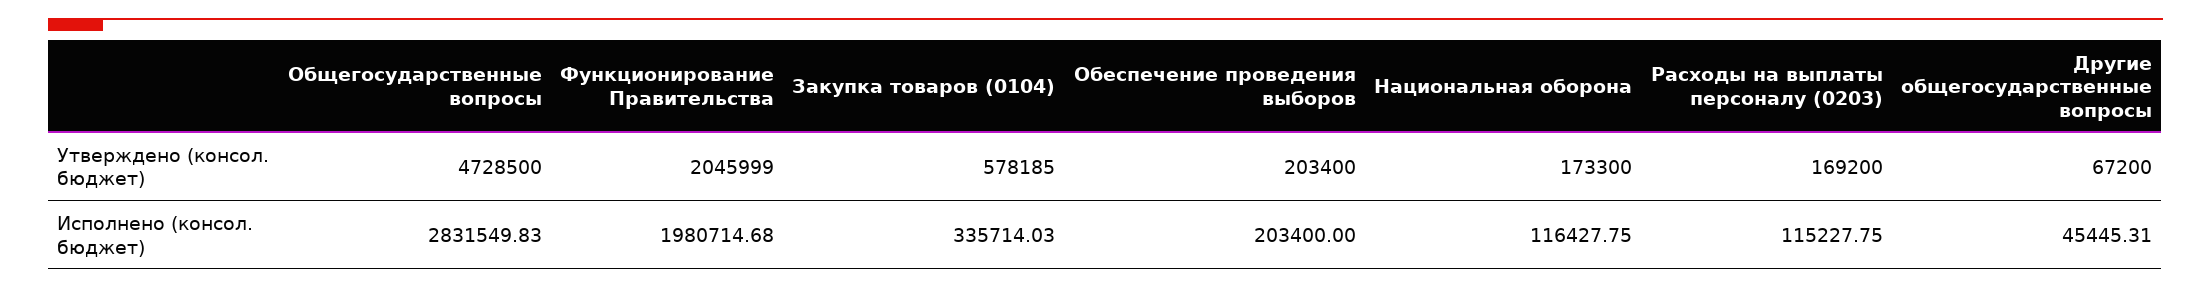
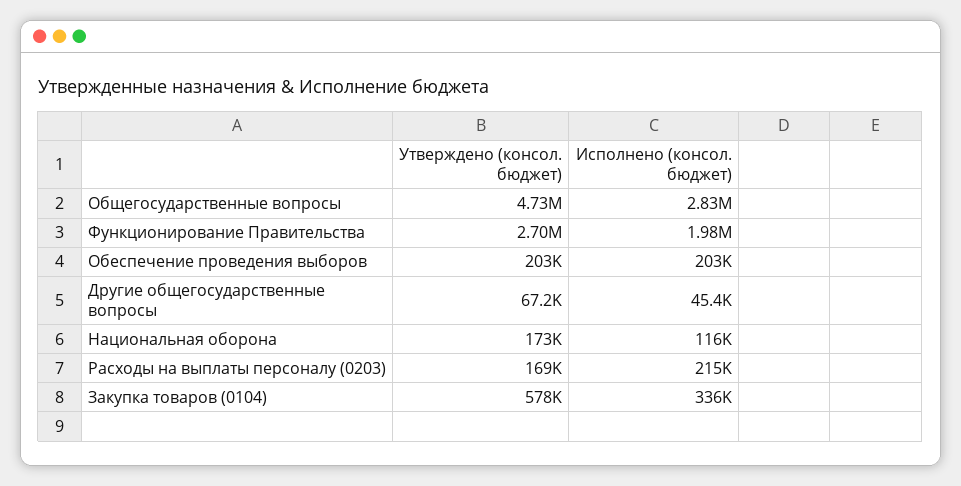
Функционирование Правительства, Утверждено (консол. бюджет): 2045999 -> 2700000
Расходы на выплаты персоналу (0203), Исполнено (консол. бюджет): 115227.75 -> 215000

